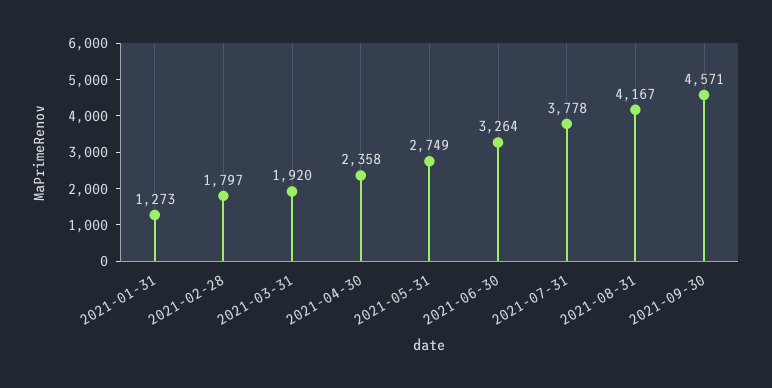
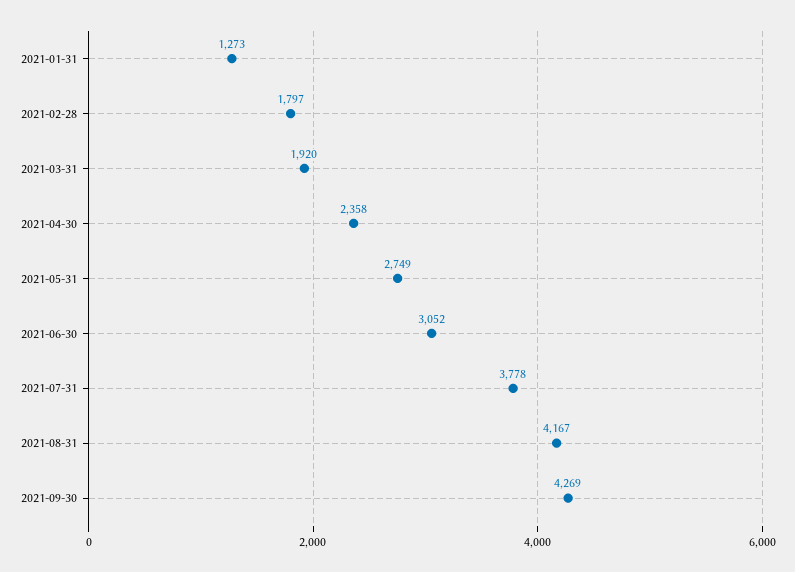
2021-06-30: 3264 -> 3052
2021-09-30: 4571 -> 4269

